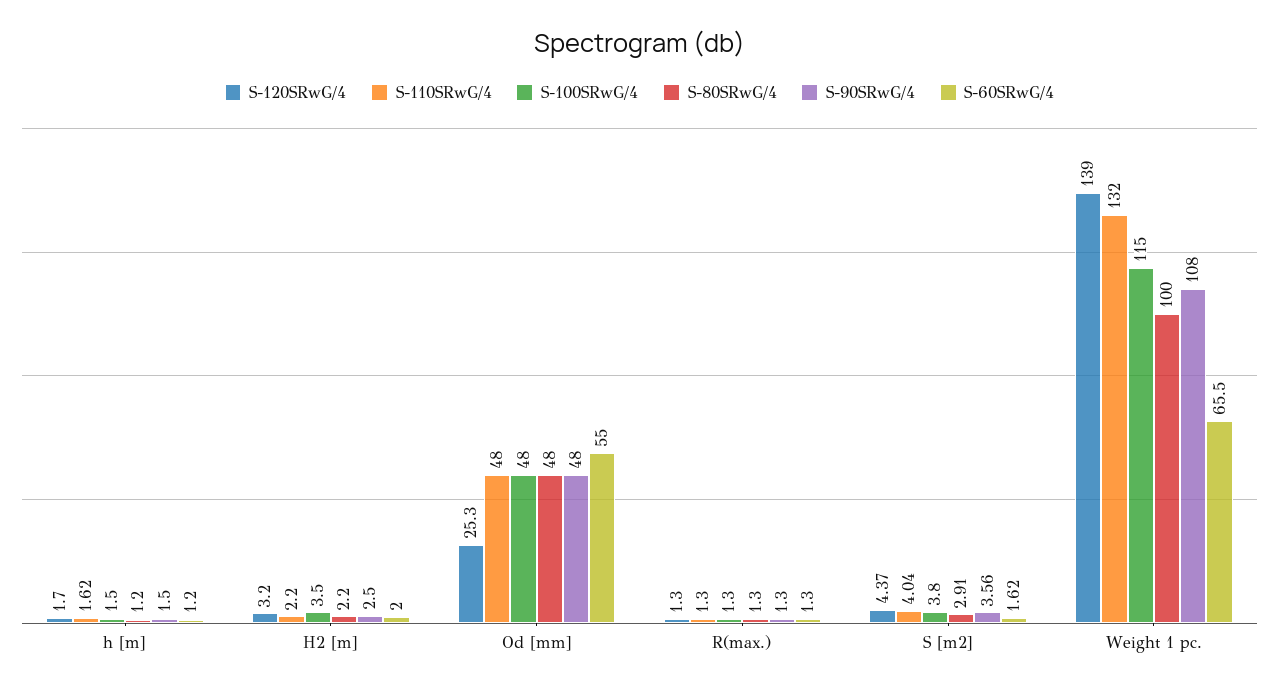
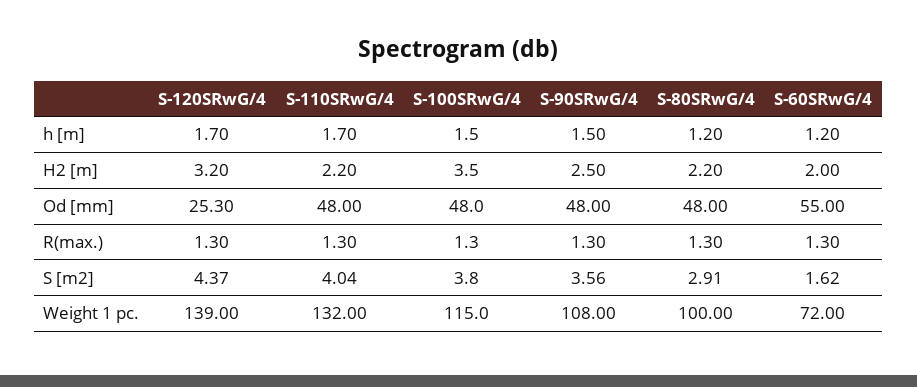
S-110SRwG/4, h [m]: 1.62 -> 1.7
S-60SRwG/4, Weight 1 pc.: 65.5 -> 72

